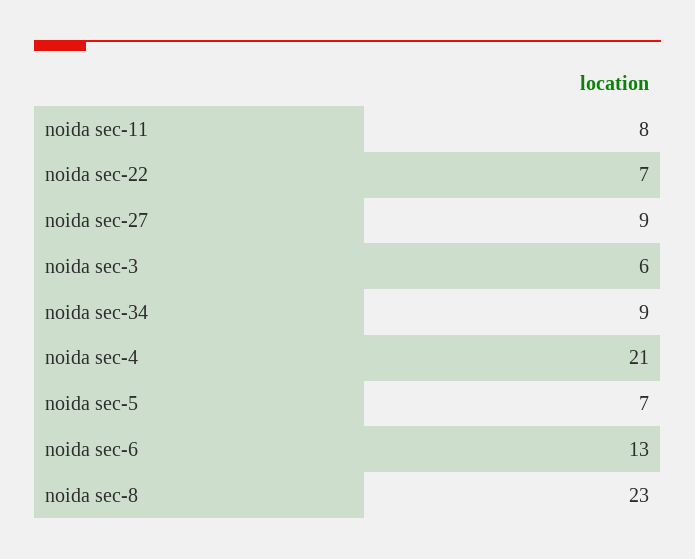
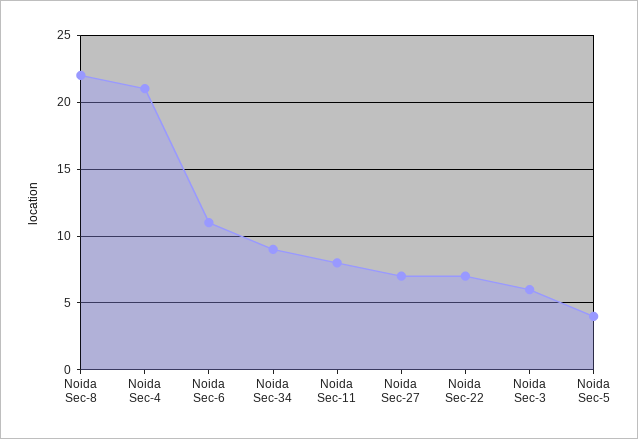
noida sec-27: 9 -> 7
noida sec-5: 7 -> 4
noida sec-6: 13 -> 11
noida sec-8: 23 -> 22

